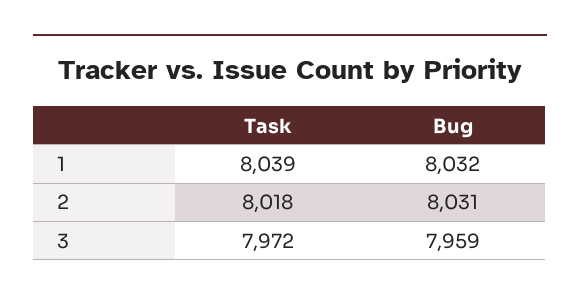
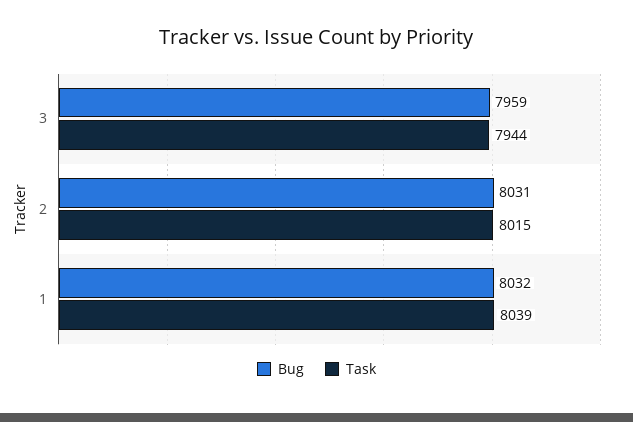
Task, 2: 8018 -> 8015
Task, 3: 7972 -> 7944

